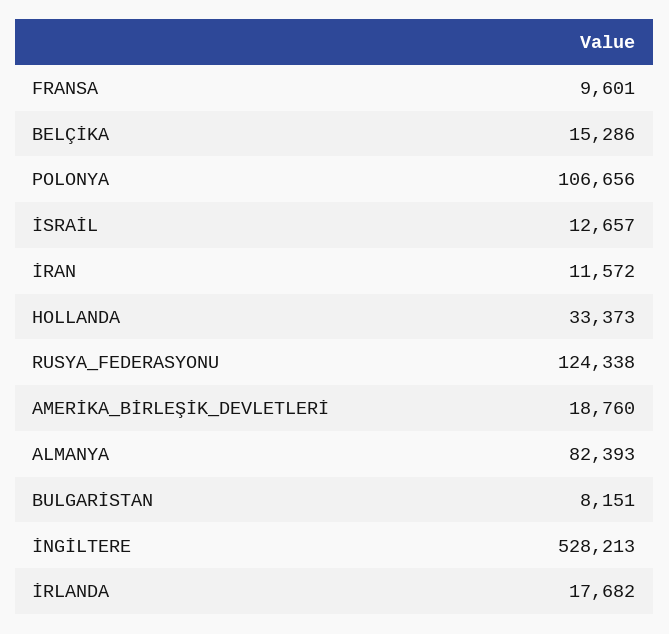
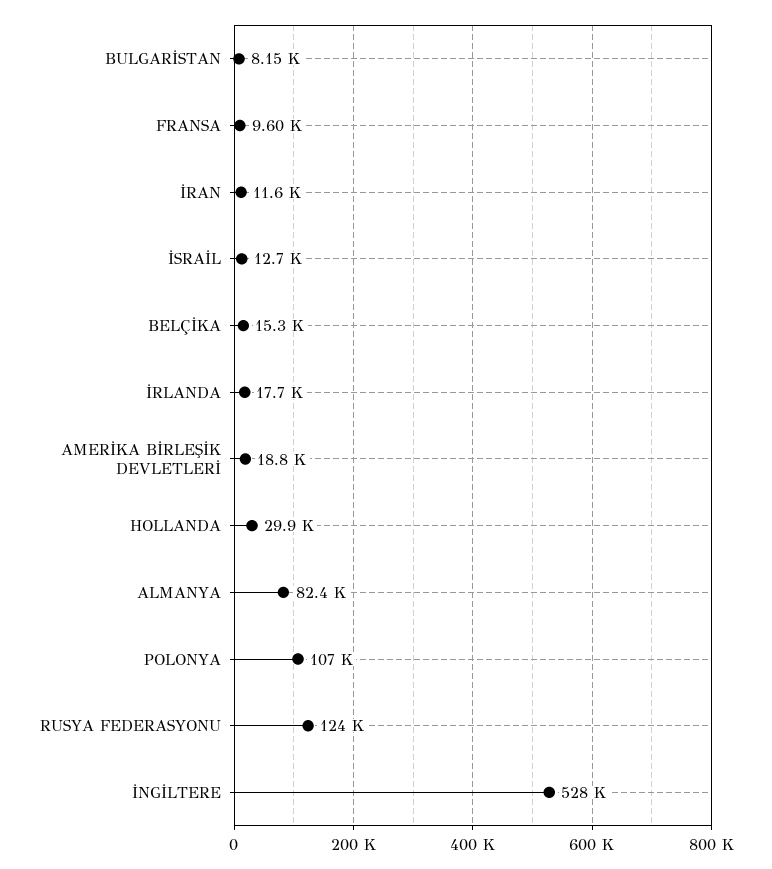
HOLLANDA: 33373 -> 29900

